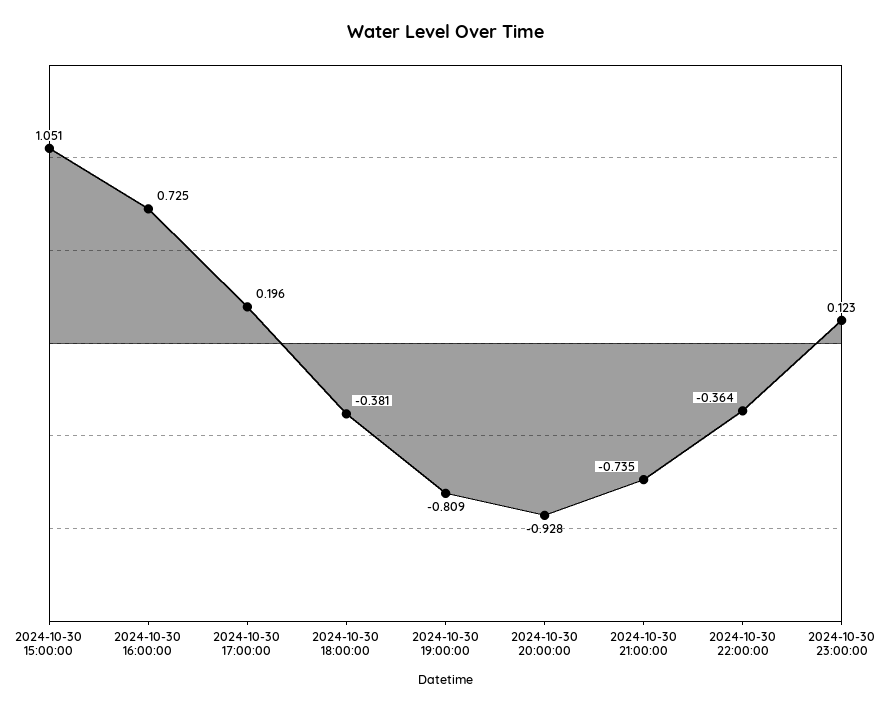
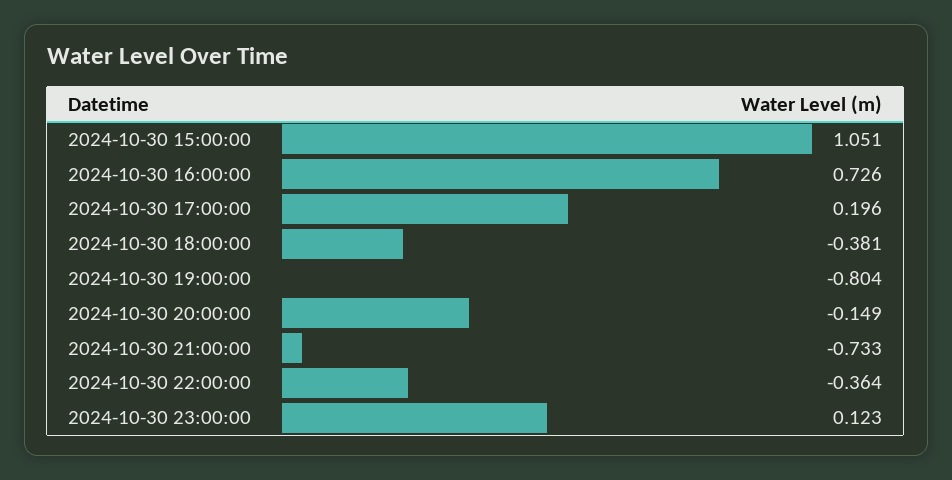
2024-10-30 16:00:00: 0.725 -> 0.726
2024-10-30 19:00:00: -0.809 -> -0.804
2024-10-30 20:00:00: -0.928 -> -0.149
2024-10-30 21:00:00: -0.735 -> -0.733

